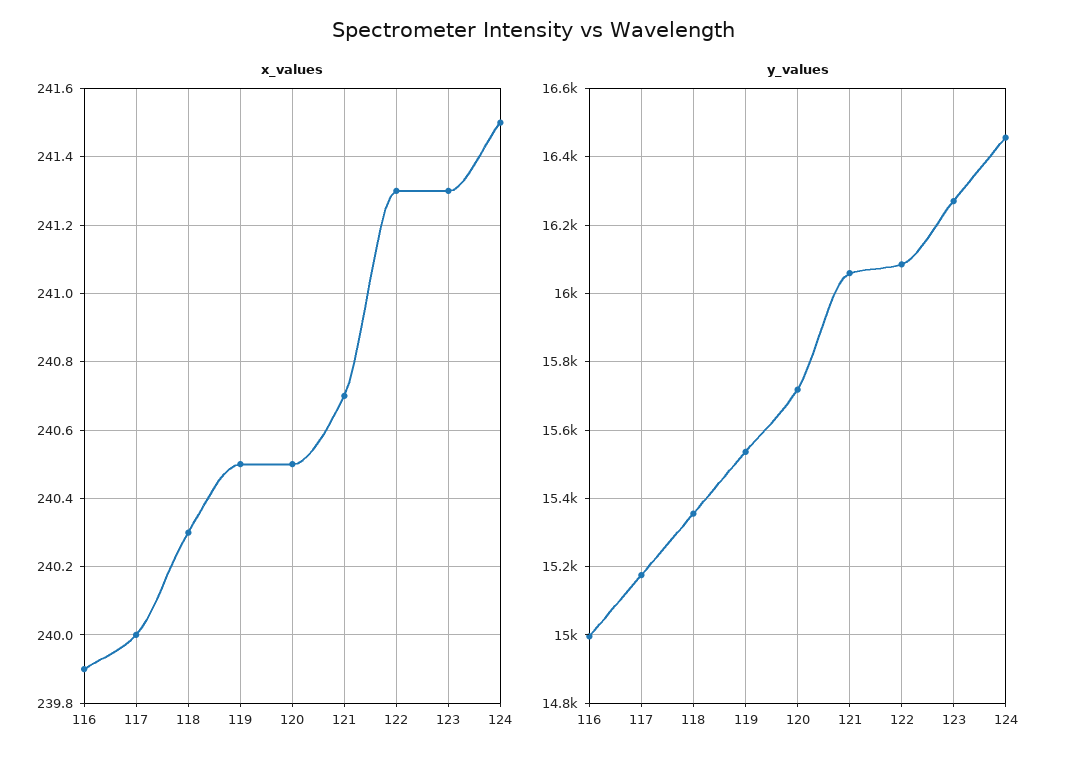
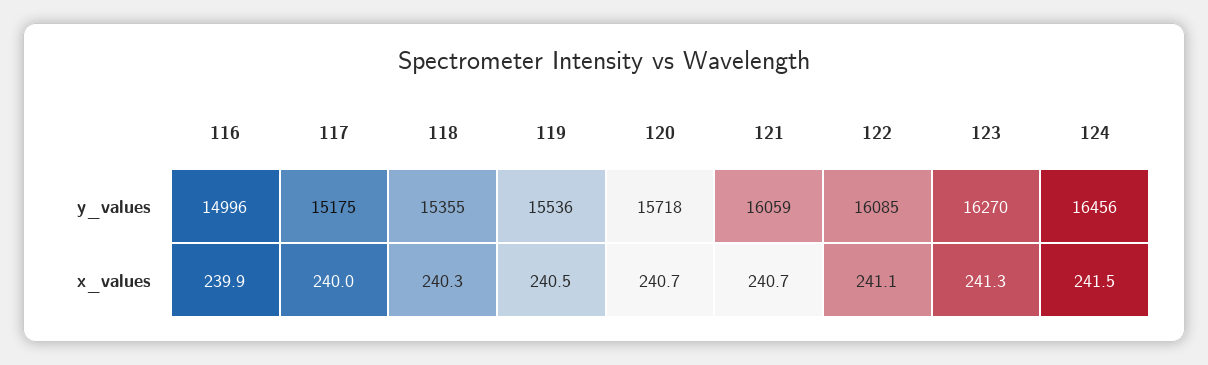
x_values, 120: 240.5 -> 240.7
x_values, 122: 241.3 -> 241.1

